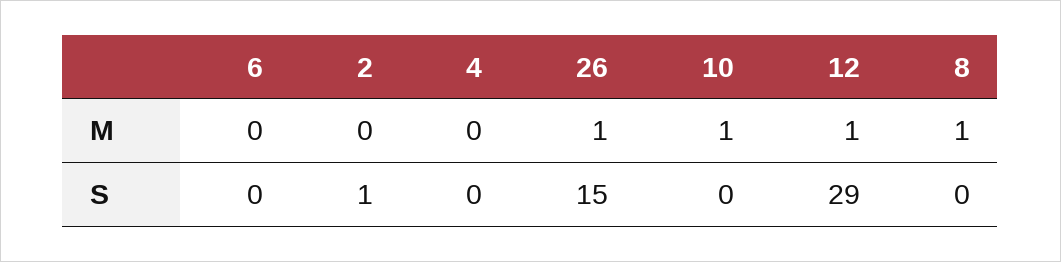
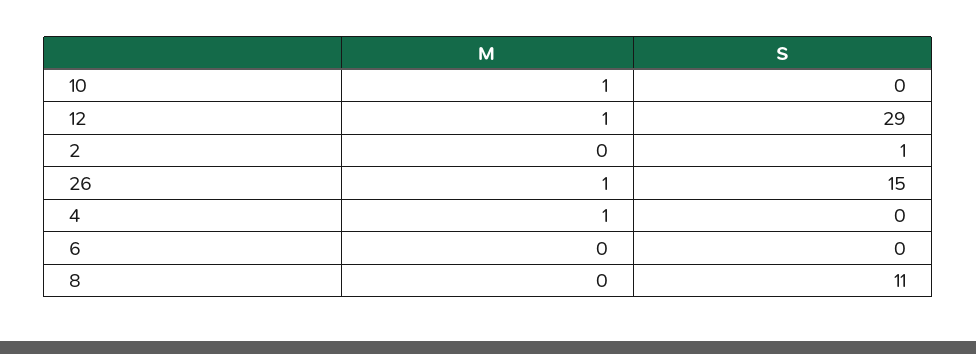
4, M: 0 -> 1
8, M: 1 -> 0
8, S: 0 -> 11

